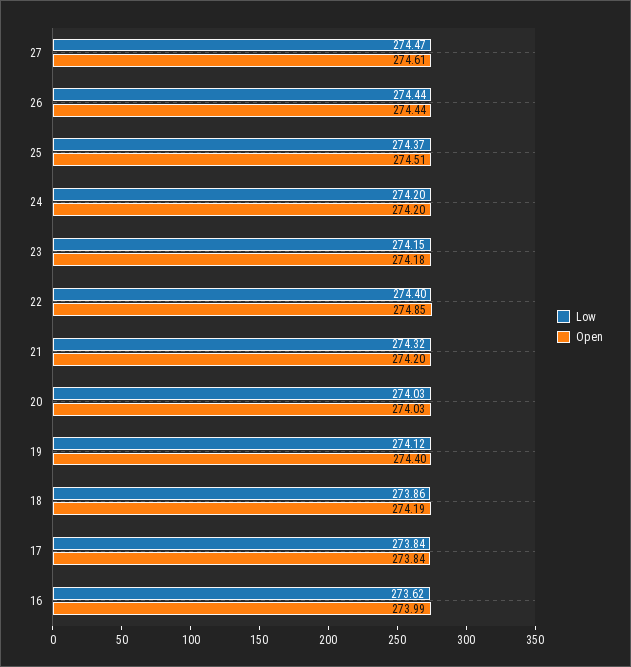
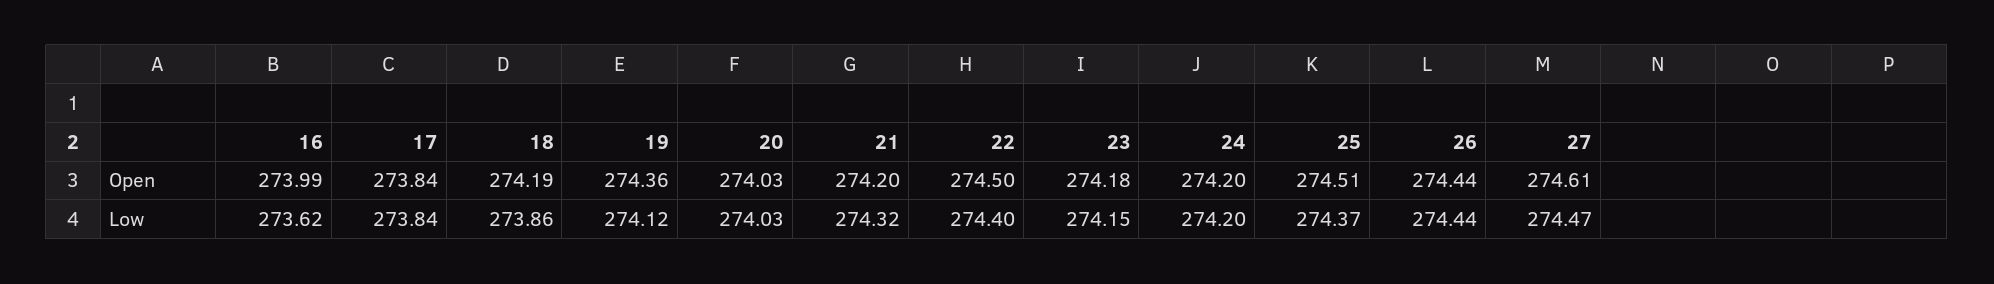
Open, 22: 274.85 -> 274.5
Open, 19: 274.4 -> 274.36

